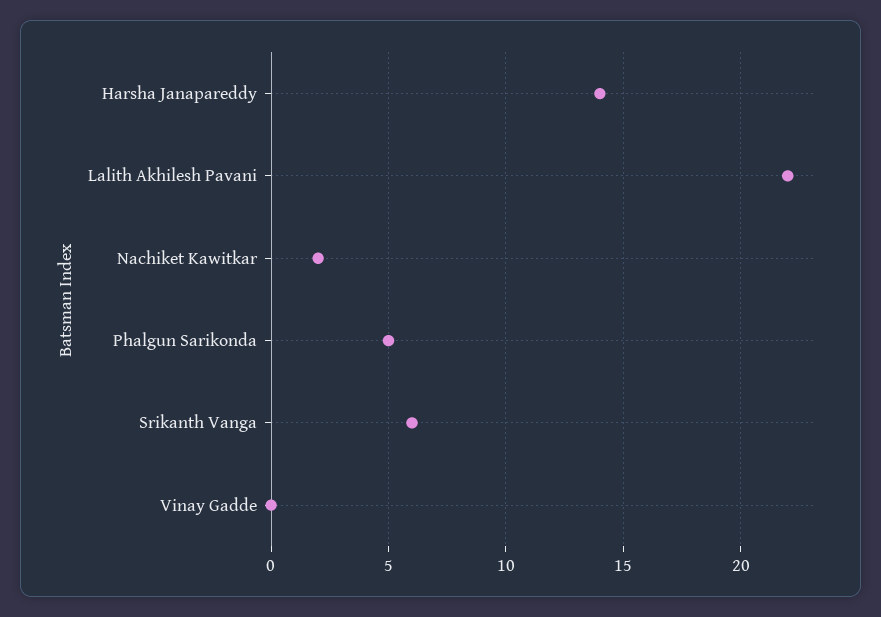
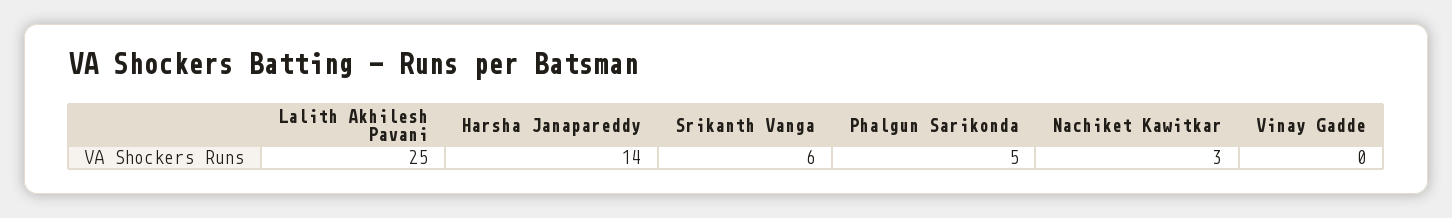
Lalith Akhilesh Pavani: 22 -> 25
Nachiket Kawitkar: 2 -> 3

